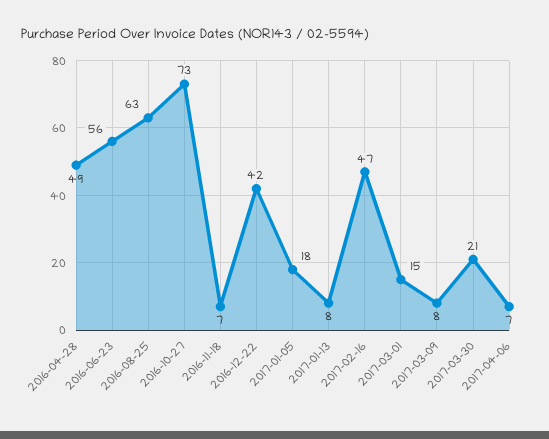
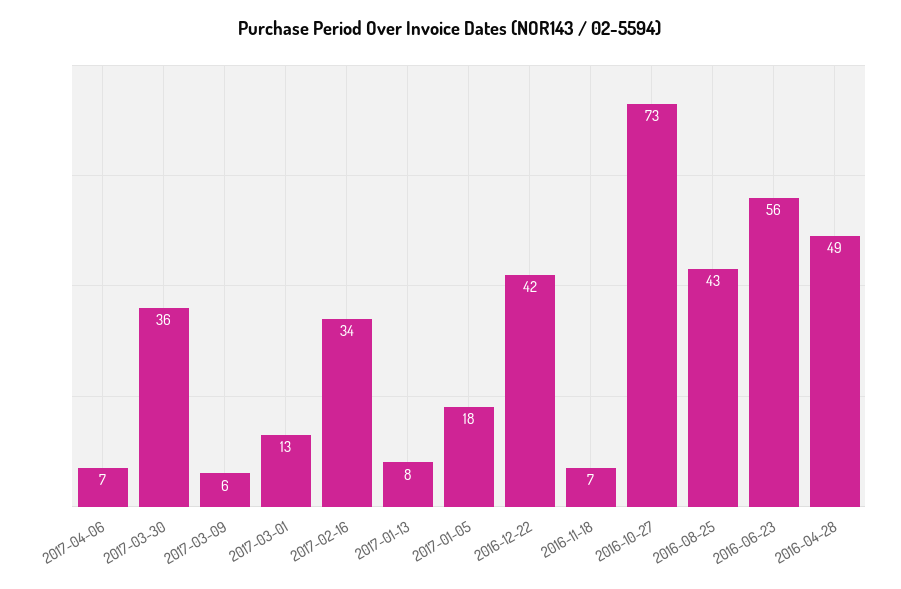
2016-08-25: 63 -> 43
2017-02-16: 47 -> 34
2017-03-01: 15 -> 13
2017-03-09: 8 -> 6
2017-03-30: 21 -> 36

